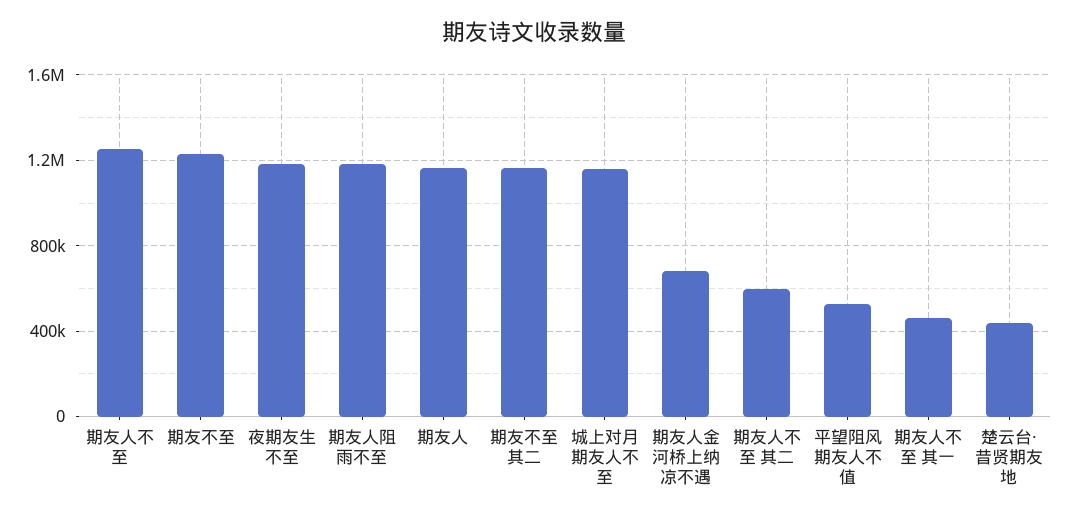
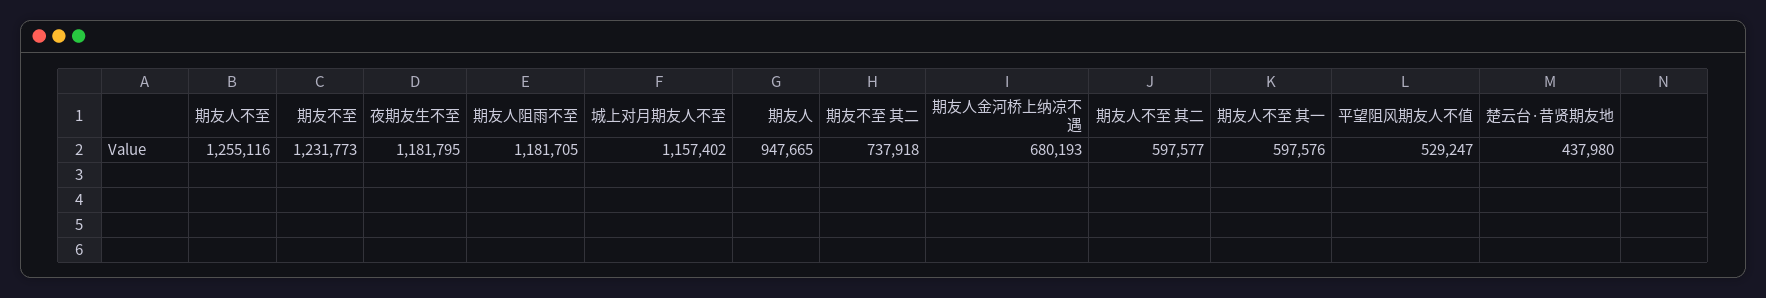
期友人: 1150000 -> 947665
期友不至 其二: 1150000 -> 737918
期友人不至 其一: 450000 -> 597576

